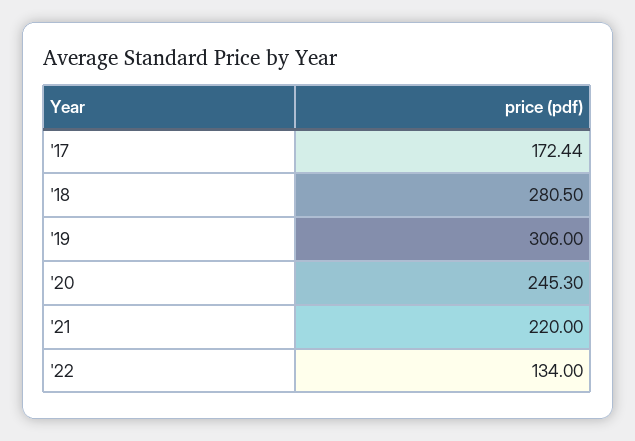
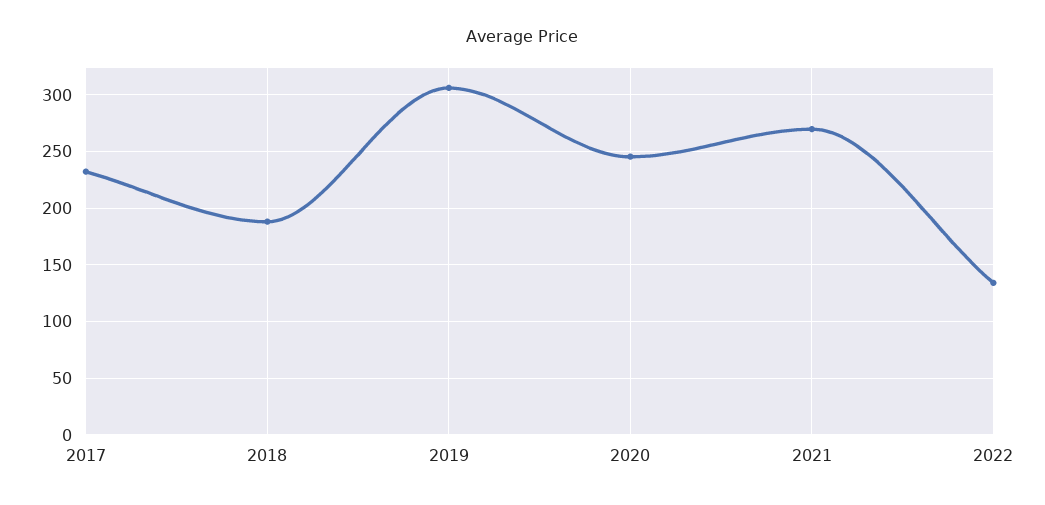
'17: 172.44 -> 230
'18: 280.5 -> 190
'21: 220 -> 270

